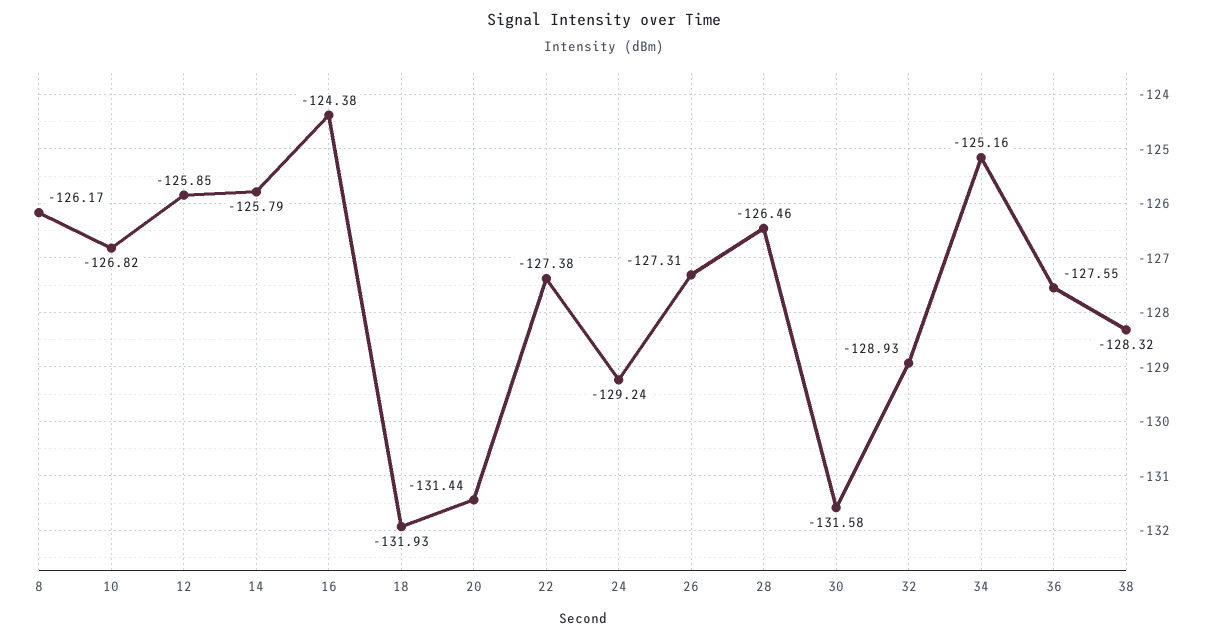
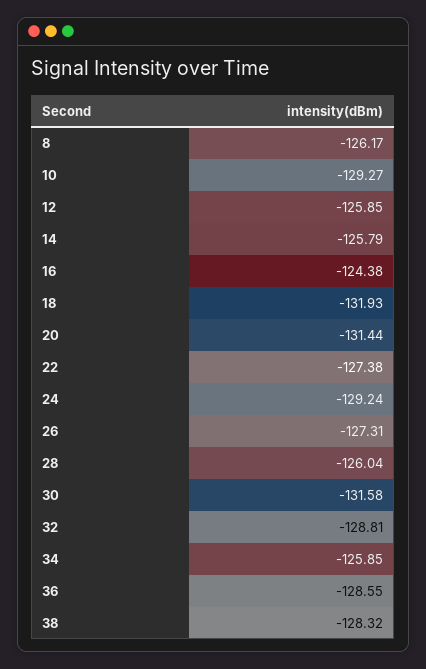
10: -126.82 -> -129.27
28: -126.46 -> -126.04
32: -128.93 -> -128.81
34: -125.16 -> -125.85
36: -127.55 -> -128.55

